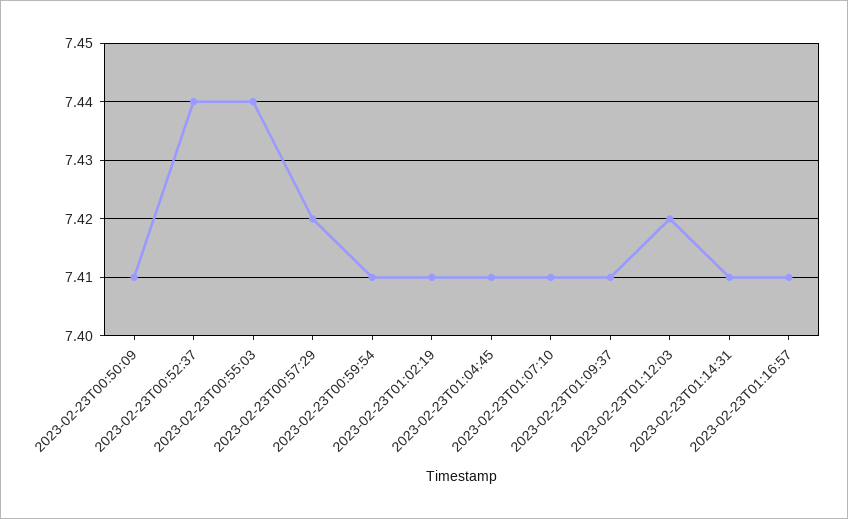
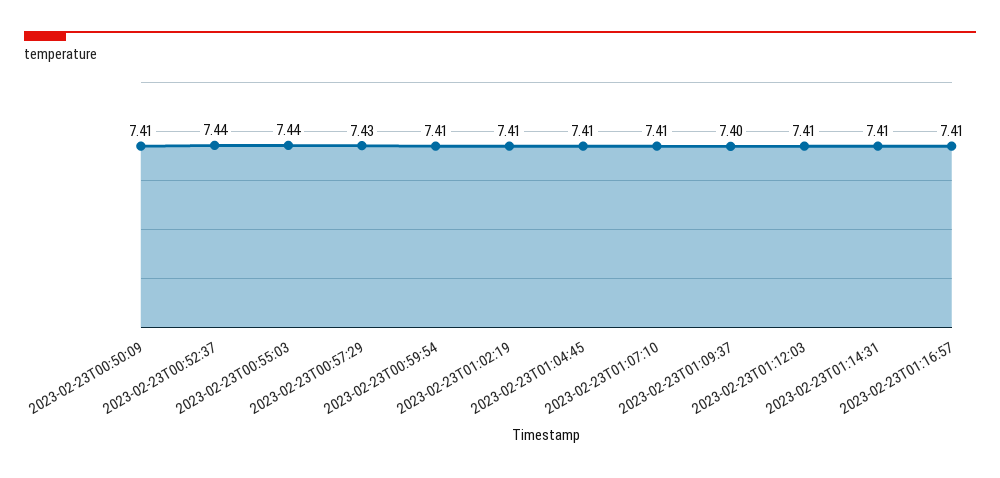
2023-02-23T00:57:29: 7.42 -> 7.43
2023-02-23T01:09:37: 7.41 -> 7.4
2023-02-23T01:12:03: 7.42 -> 7.41

